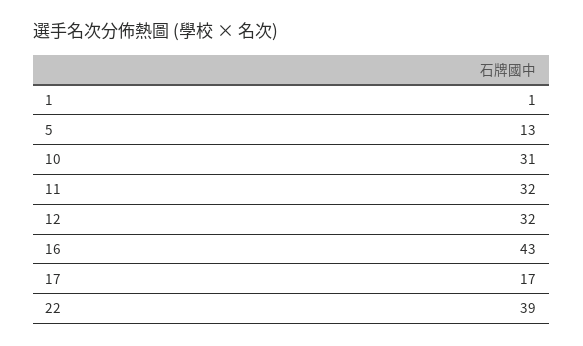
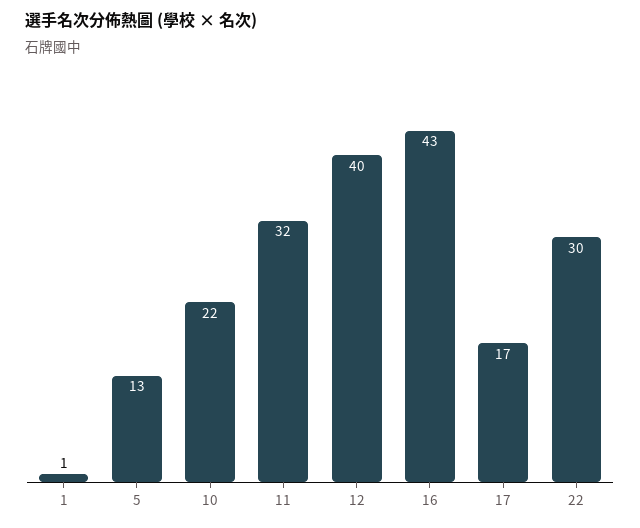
10: 31 -> 22
12: 32 -> 40
22: 39 -> 30

